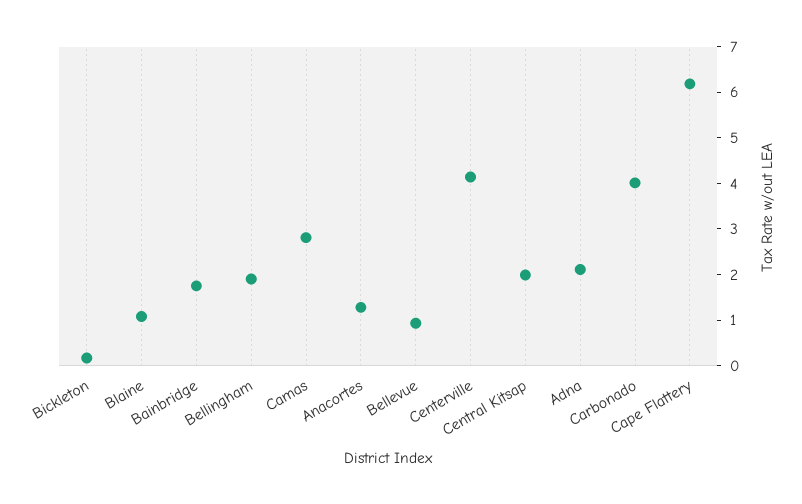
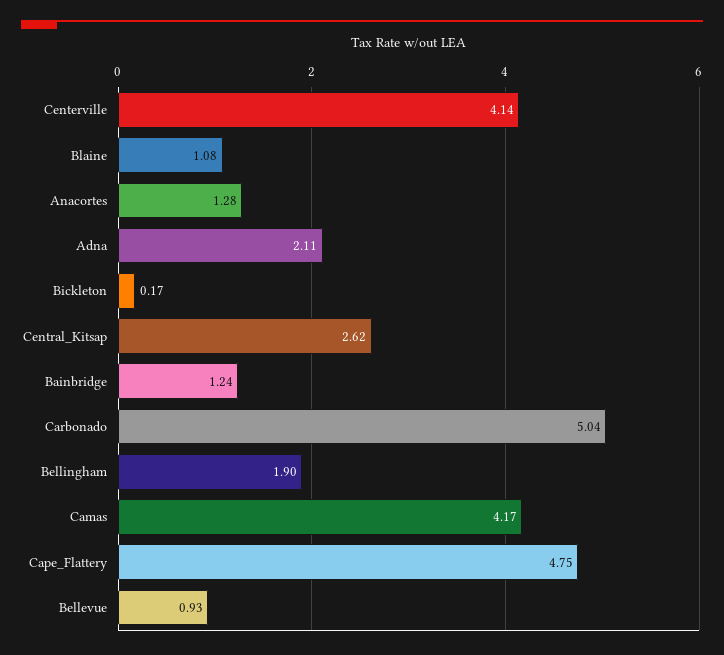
Bainbridge: 1.8 -> 1.24
Camas: 2.8 -> 4.17
Central Kitsap: 2 -> 2.62
Carbonado: 4 -> 5.04
Cape Flattery: 6.2 -> 4.75

